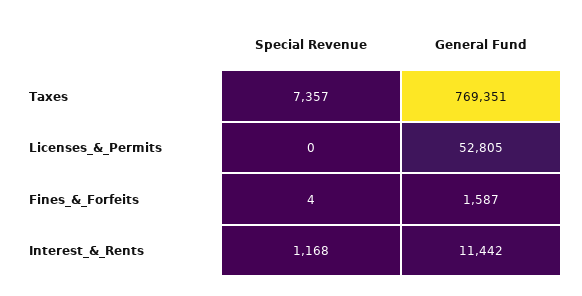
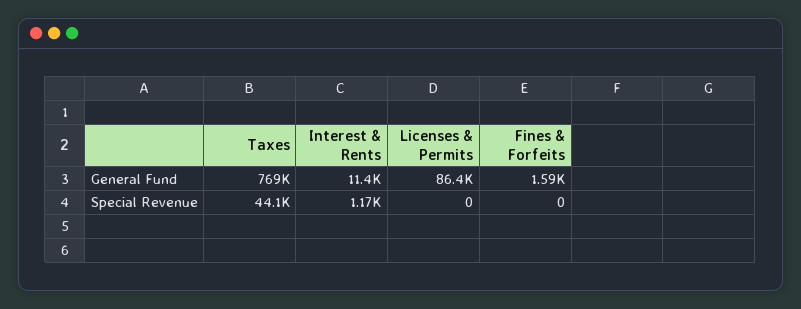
Special Revenue, Taxes: 7357 -> 44100
General Fund, Licenses_&_Permits: 52805 -> 86400
Special Revenue, Fines_&_Forfeits: 4 -> 0

